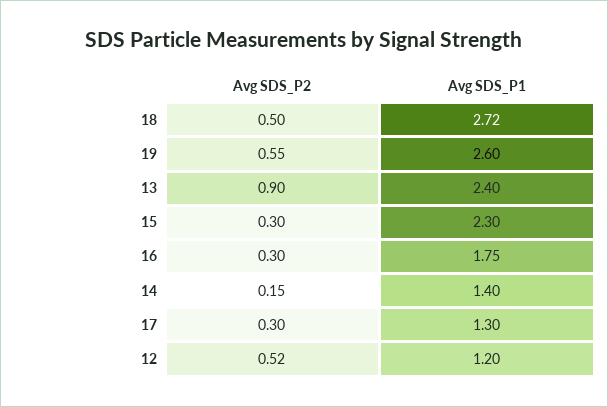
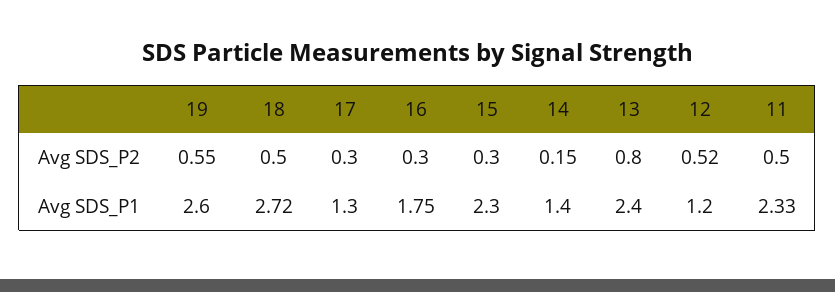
Avg SDS_P2, 13: 0.9 -> 0.8
Avg SDS_P2, 11: none -> 0.5
Avg SDS_P1, 11: none -> 2.33

